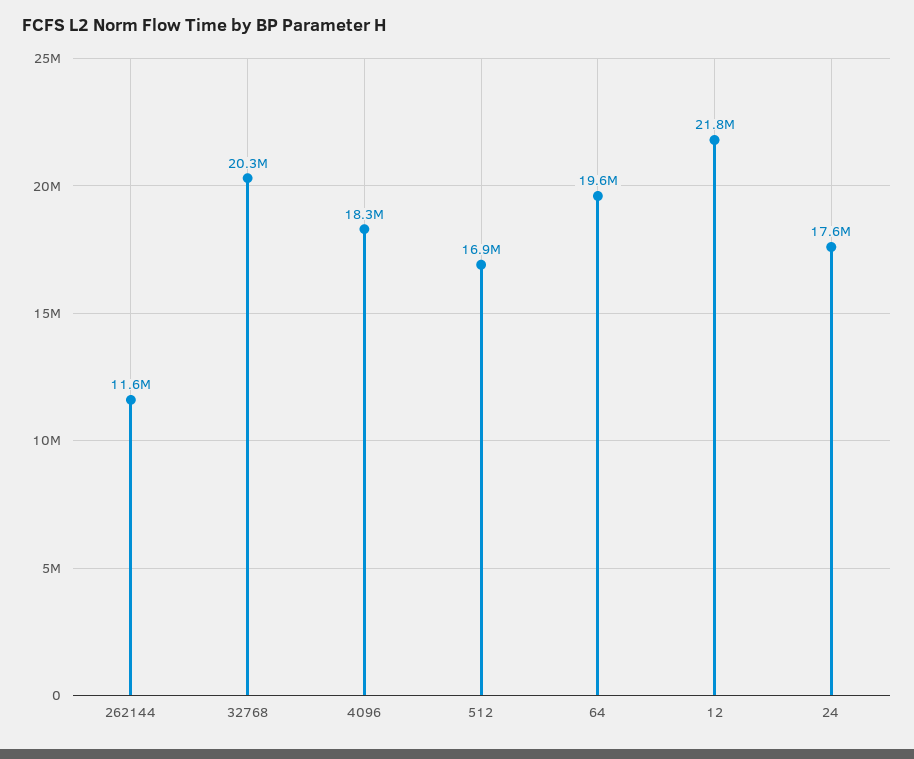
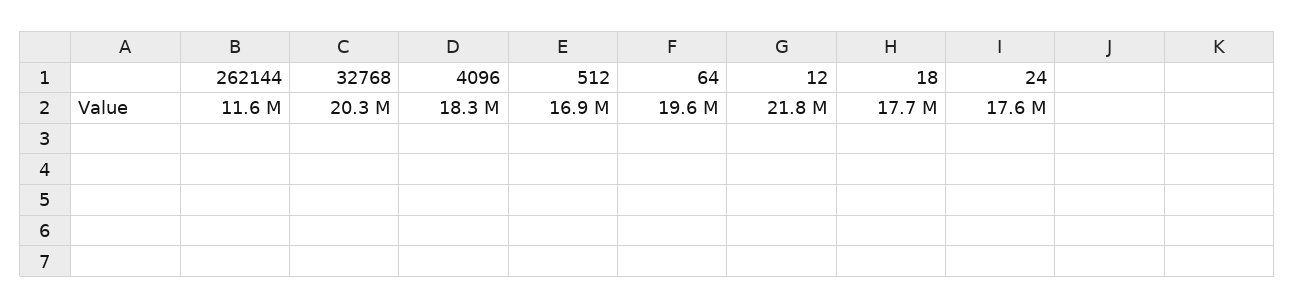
18: none -> 17700000

